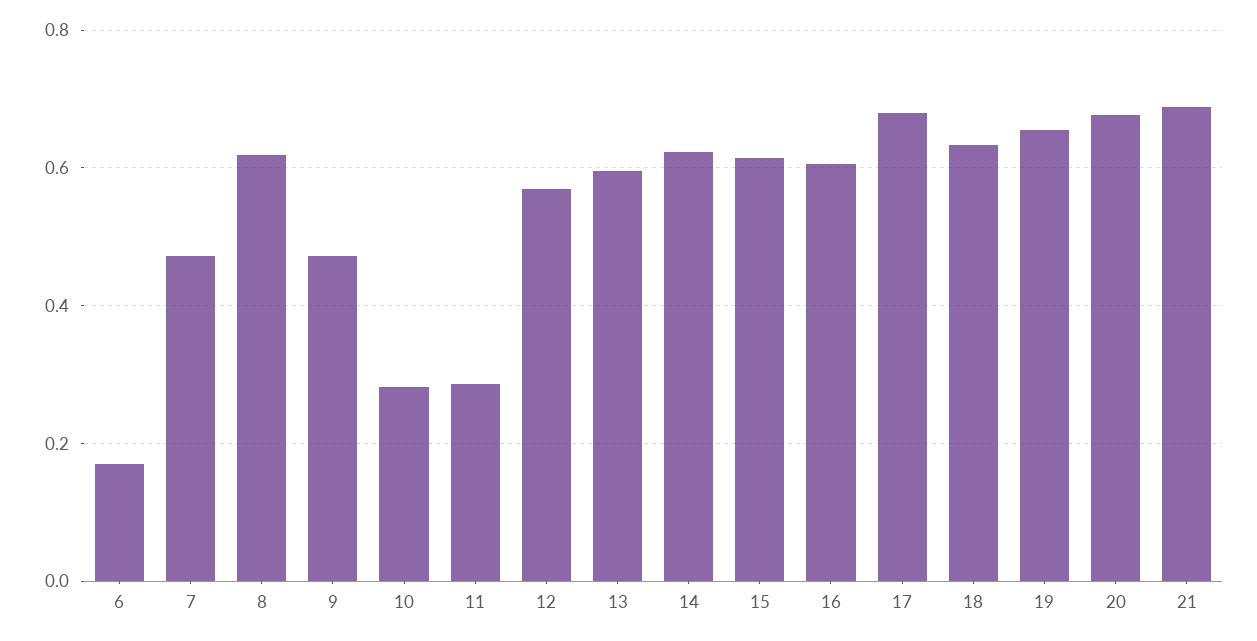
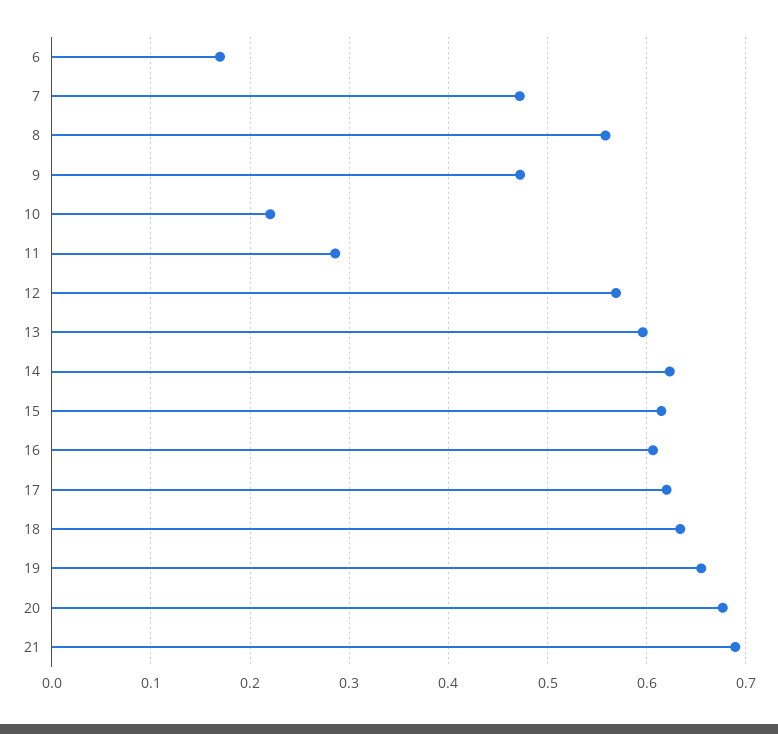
8: 0.62 -> 0.56
10: 0.28 -> 0.22
17: 0.68 -> 0.62

